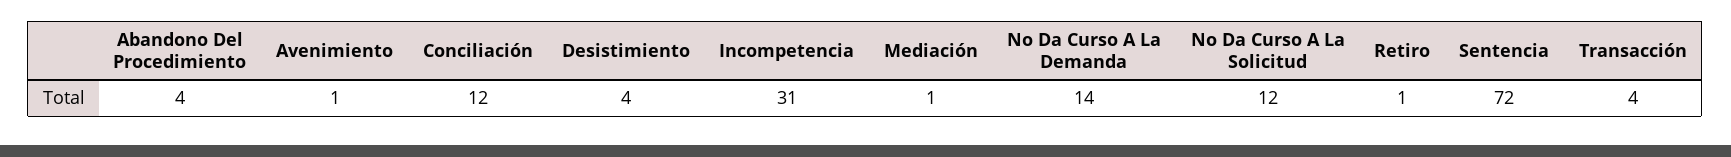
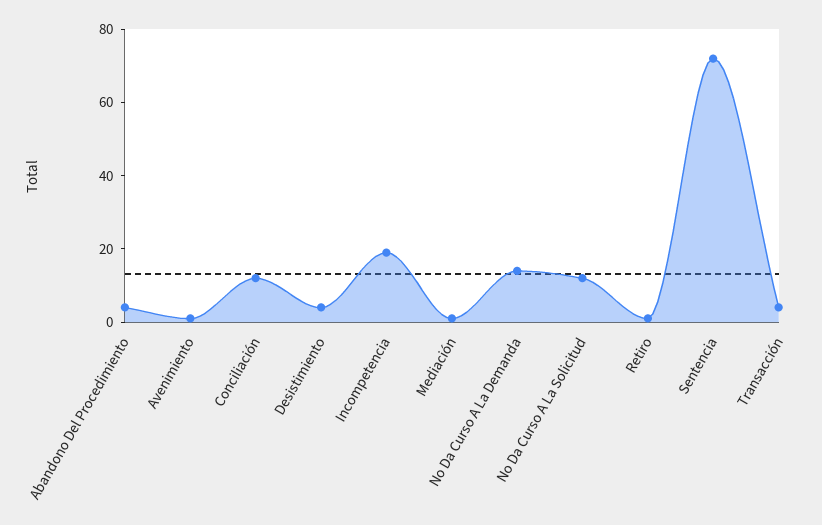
Incompetencia: 31 -> 20

